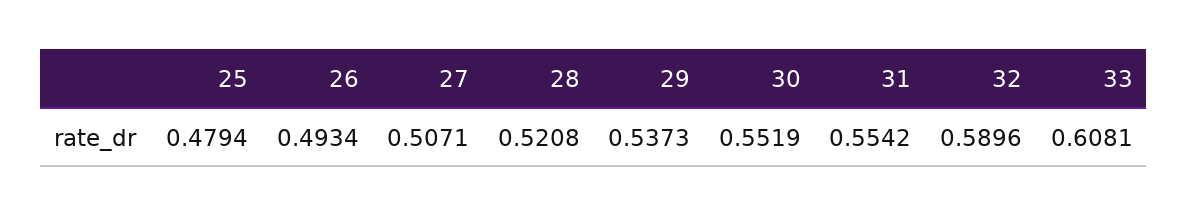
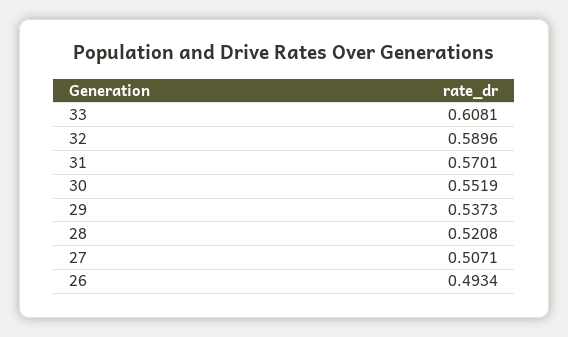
25: 0.4794 -> none
31: 0.5542 -> 0.5701

